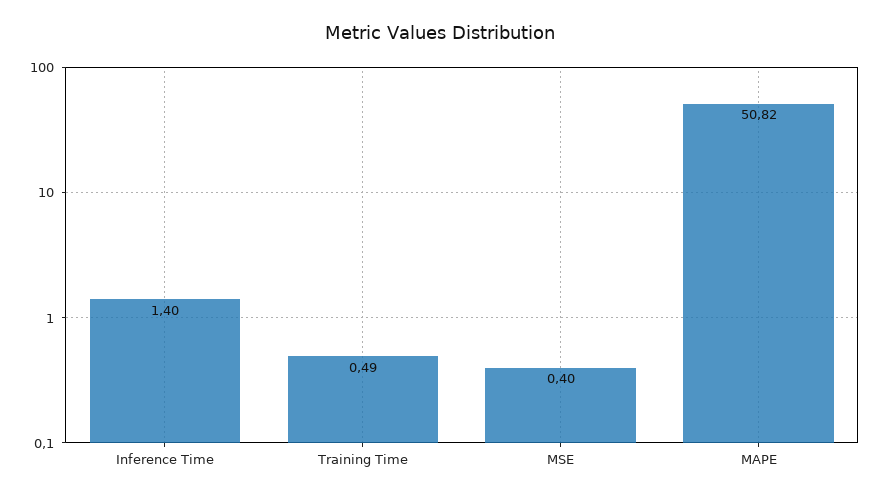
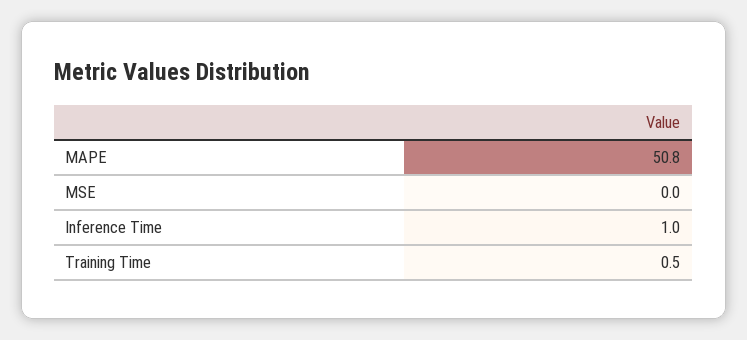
Inference Time: 1.4 -> 1
MSE: 0.4 -> 0

